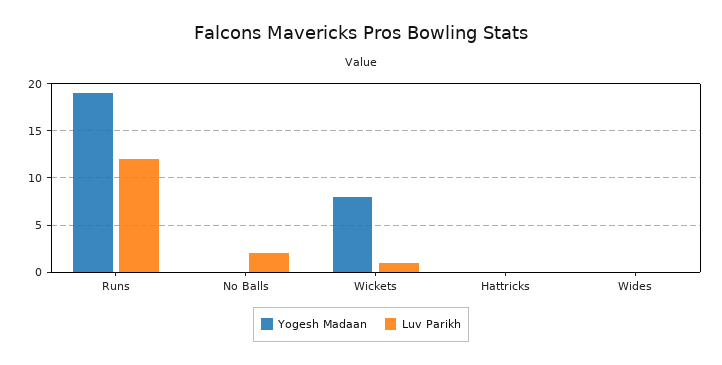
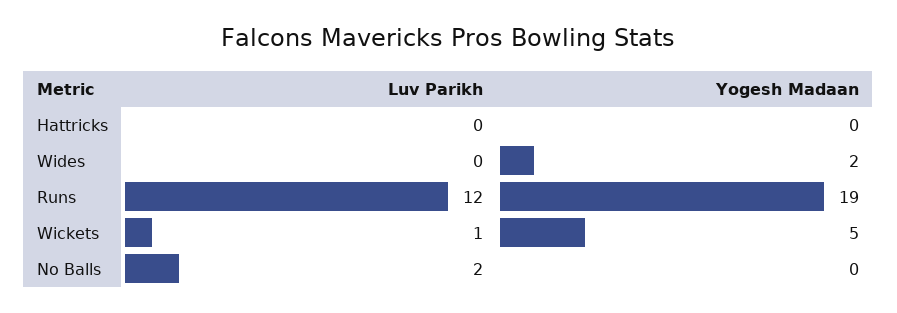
Yogesh Madaan, Wickets: 8 -> 5
Yogesh Madaan, Wides: 0 -> 2

